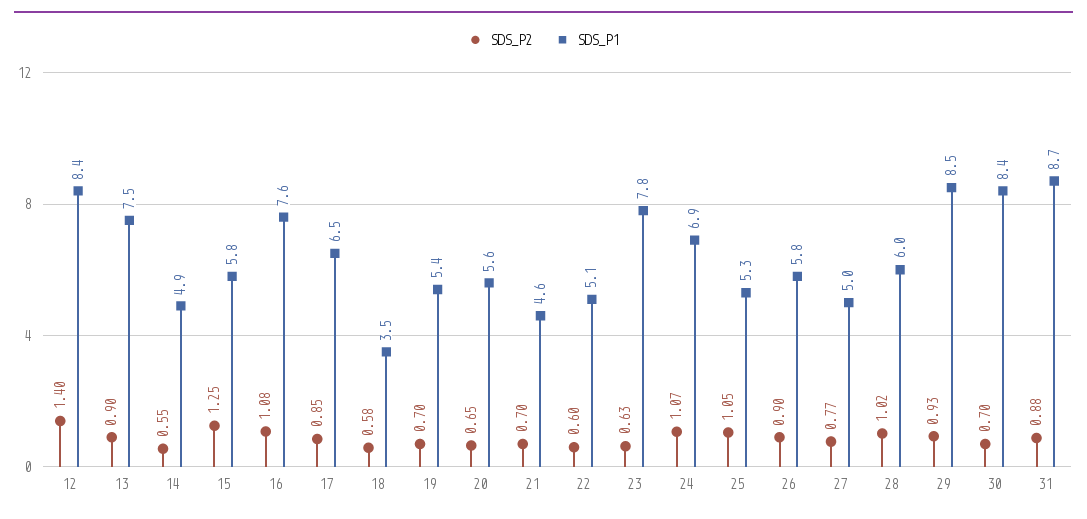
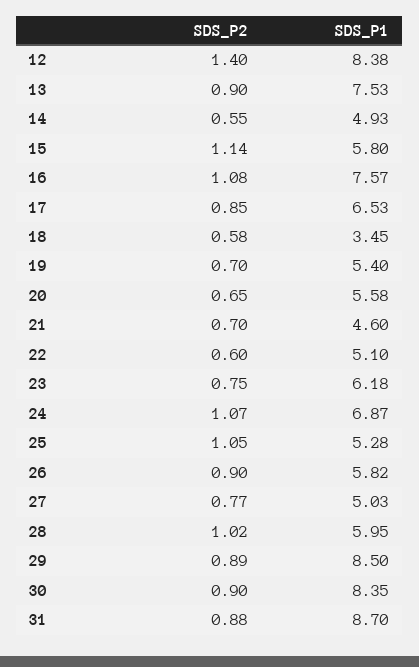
SDS_P2, 15: 1.25 -> 1.14
SDS_P2, 23: 0.63 -> 0.75
SDS_P1, 23: 7.8 -> 6.18
SDS_P2, 29: 0.93 -> 0.89
SDS_P2, 30: 0.7 -> 0.9

